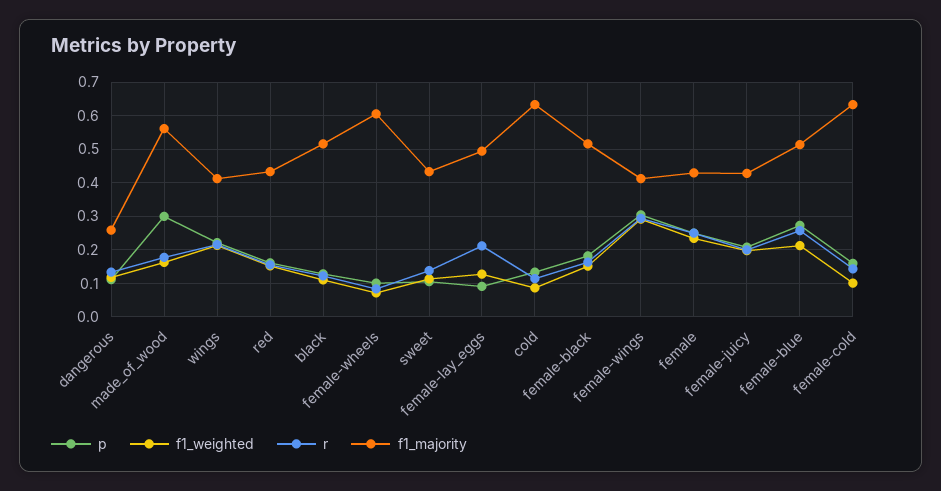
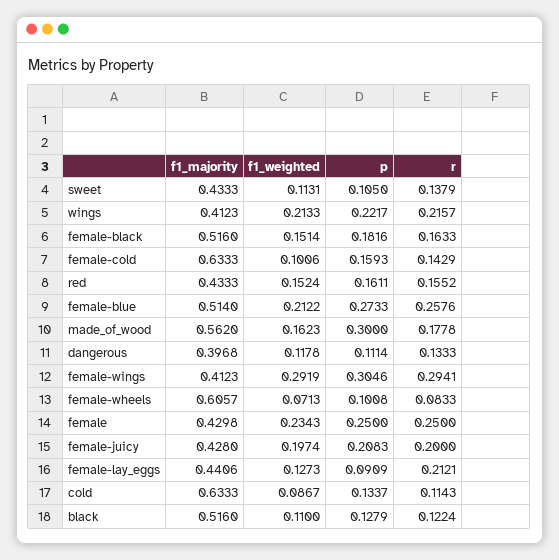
f1_majority, dangerous: 0.26 -> 0.3968
f1_majority, female-lay_eggs: 0.5 -> 0.4406

